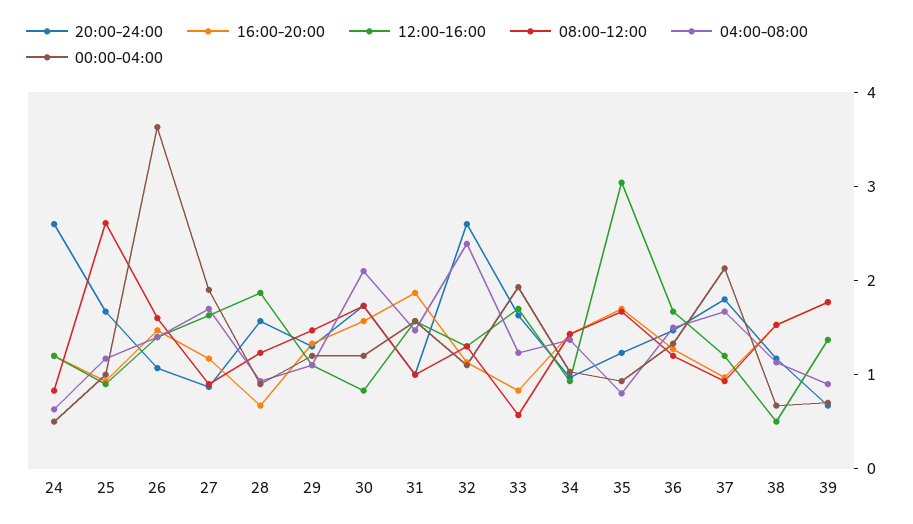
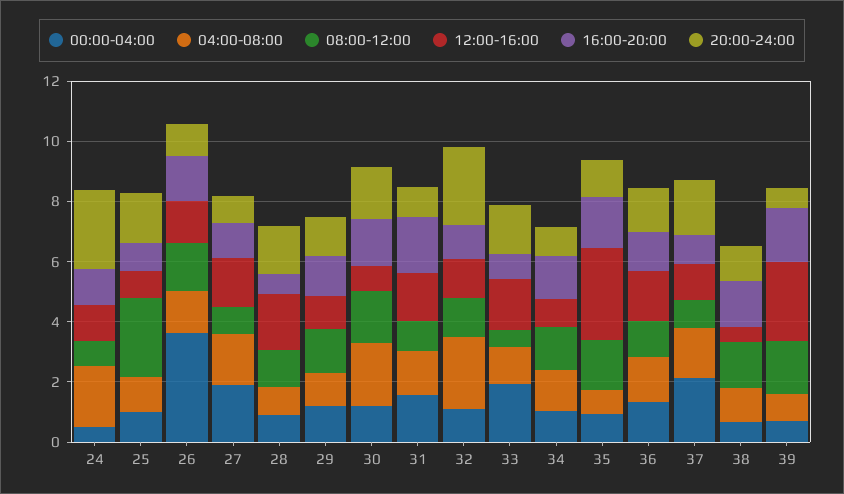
04:00-08:00, 24: 0.6 -> 2
12:00-16:00, 39: 1.4 -> 2.5

